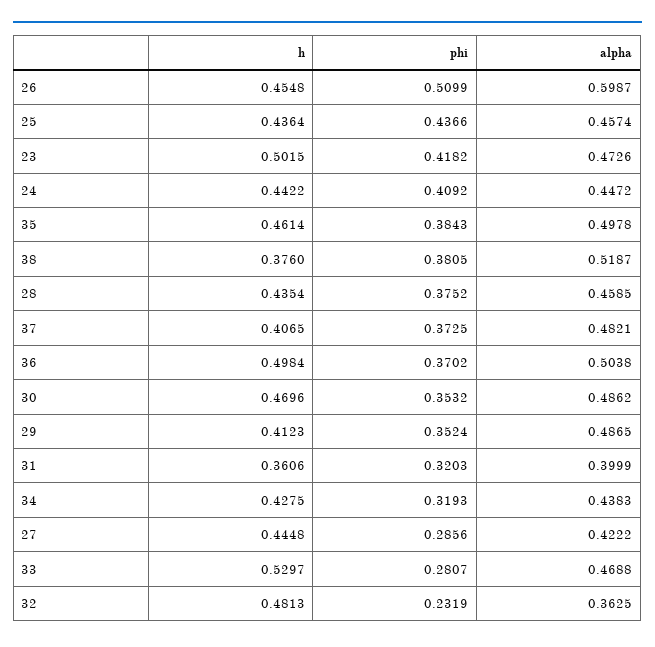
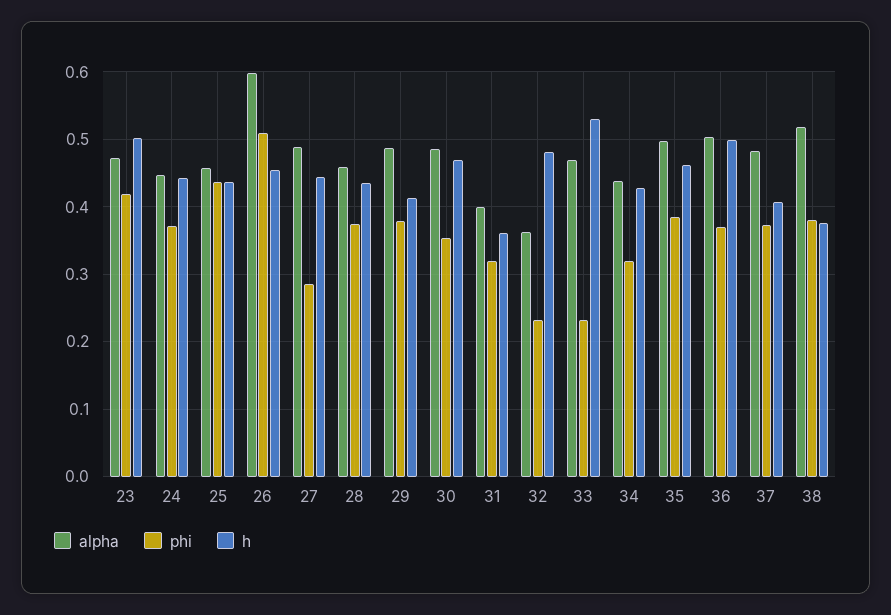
phi, 24: 0.4092 -> 0.37
phi, 29: 0.3524 -> 0.38
alpha, 27: 0.4222 -> 0.49
phi, 33: 0.2807 -> 0.23

